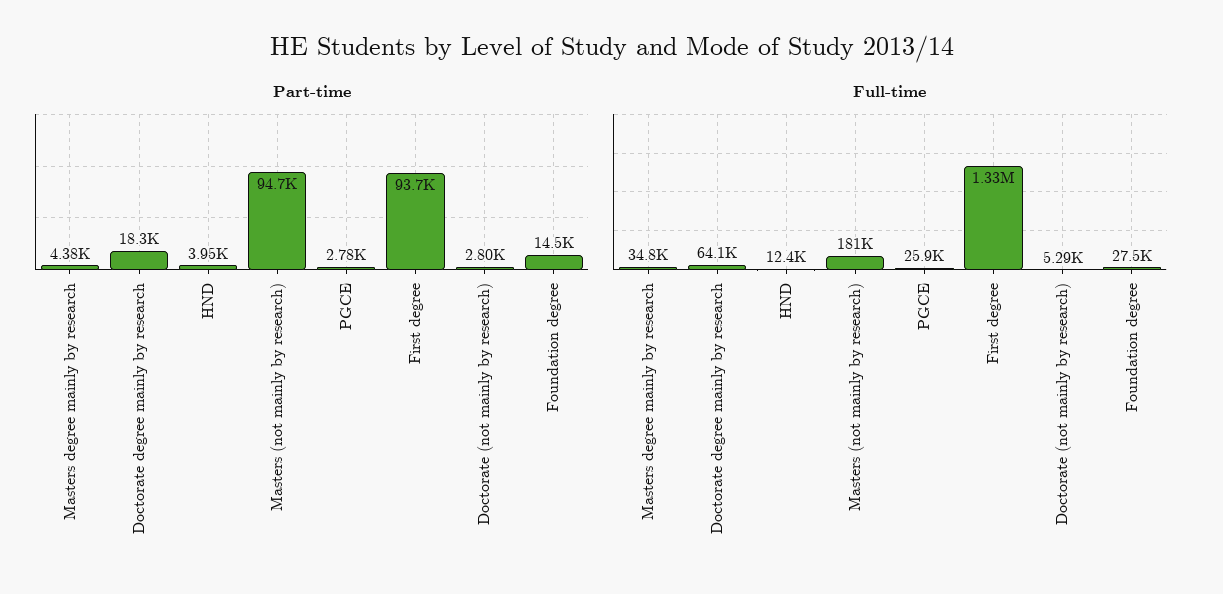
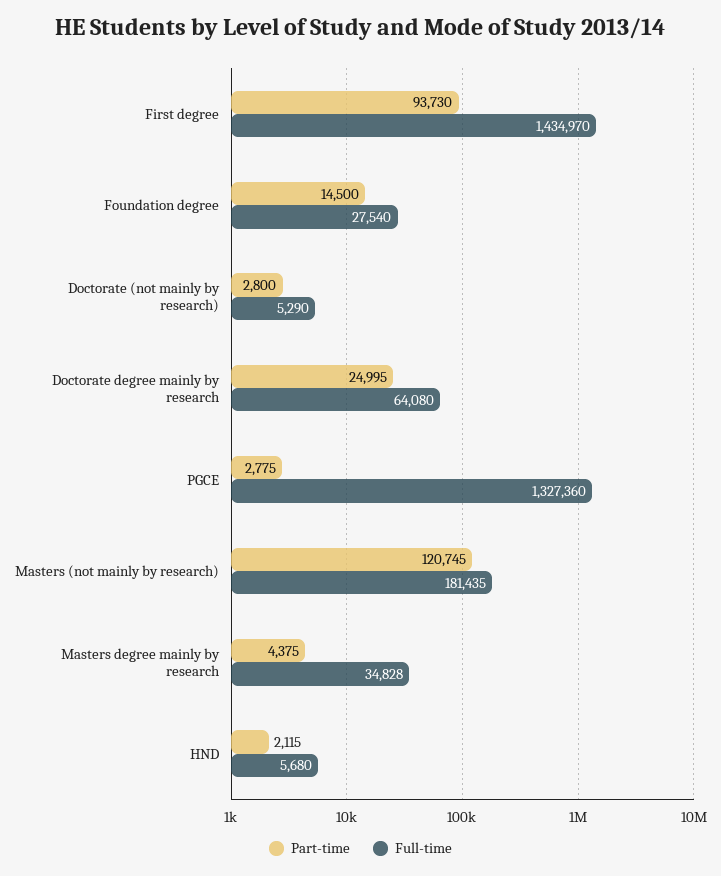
Part-time, Doctorate degree mainly by research: 18300 -> 24995
Part-time, HND: 3950 -> 2115
Part-time, Masters (not mainly by research): 94700 -> 120745
Full-time, HND: 12400 -> 5680
Full-time, PGCE: 25900 -> 1327360
Full-time, First degree: 1330000 -> 1434970

